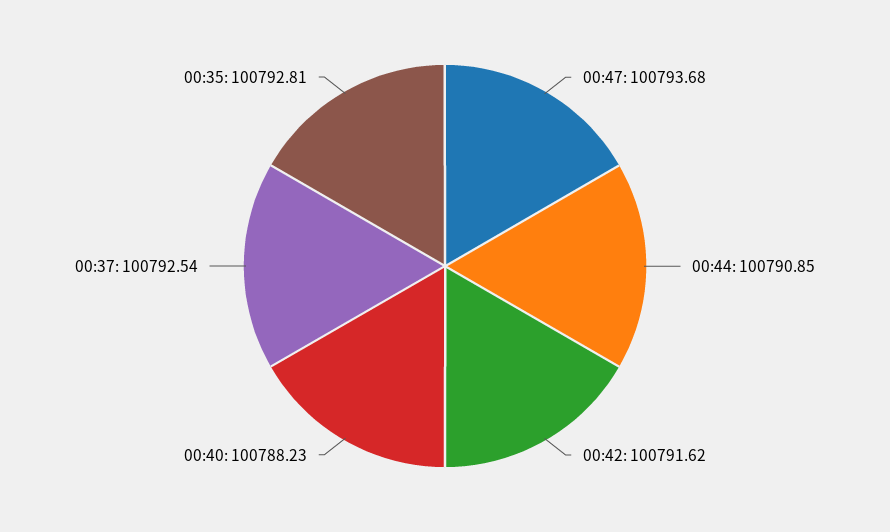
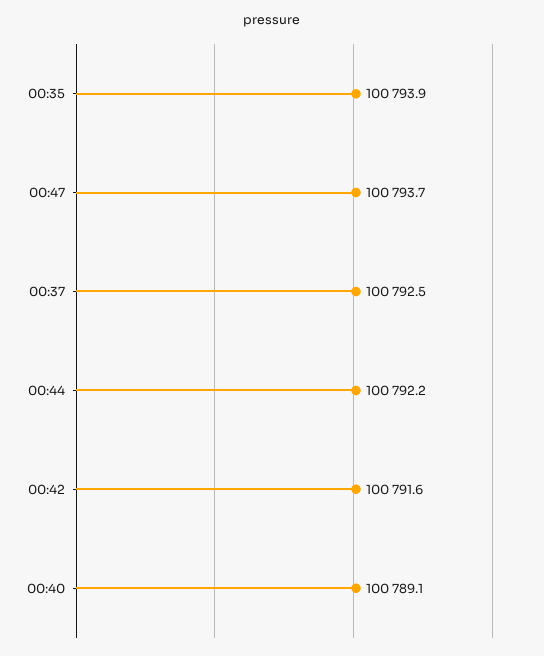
00:44: 100790.85 -> 100792.2
00:40: 100788.23 -> 100789.1
00:35: 100792.81 -> 100793.9

